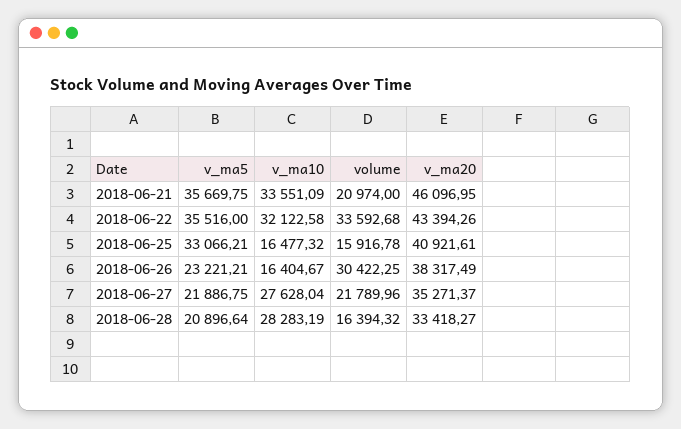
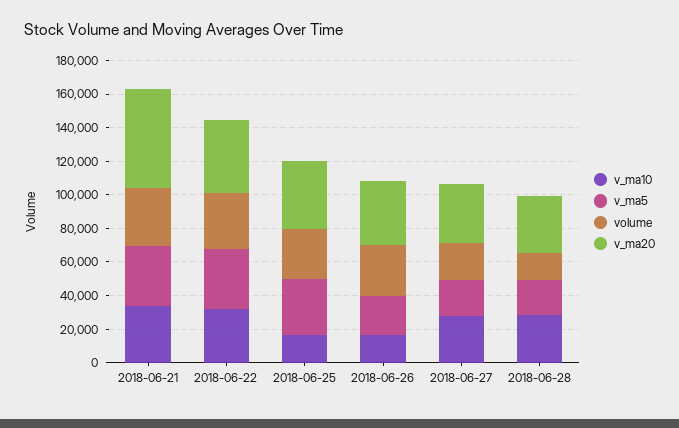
volume, 2018-06-21: 20974 -> 35000
v_ma20, 2018-06-21: 46096.95 -> 60000
volume, 2018-06-25: 15916.78 -> 30000

